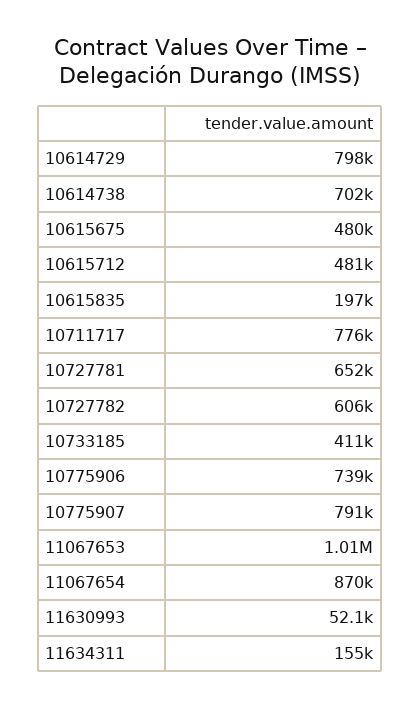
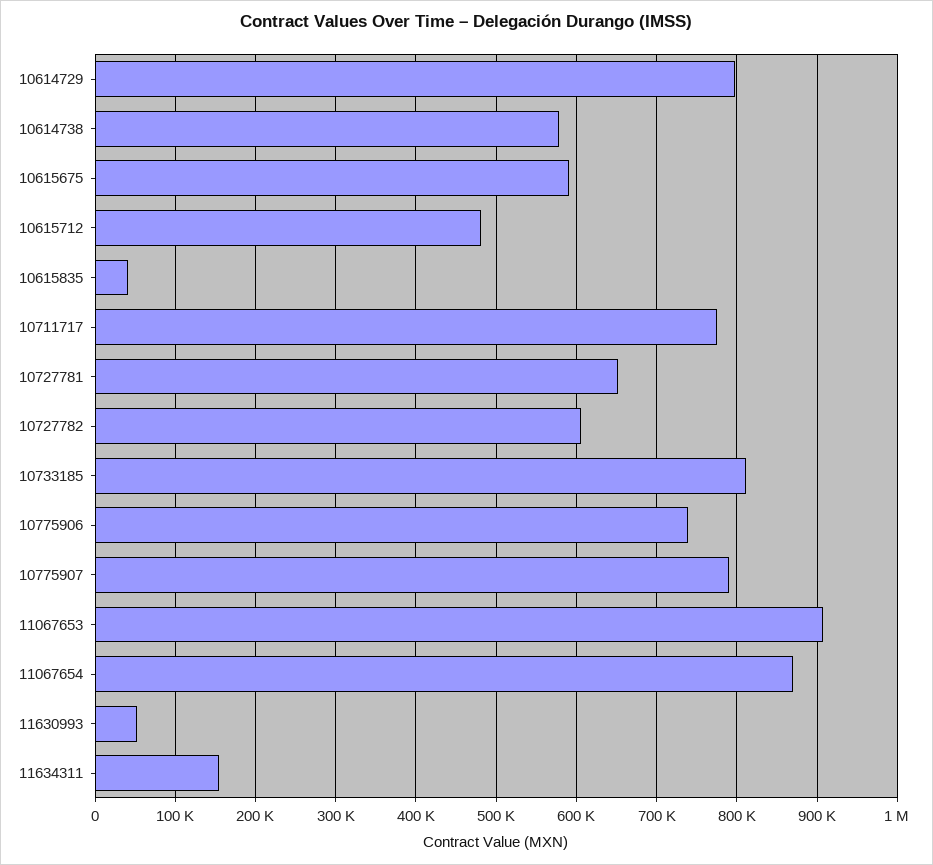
10614738: 702000 -> 580000
10615675: 480000 -> 590000
10615835: 197000 -> 40000
10733185: 411000 -> 810000
11067653: 1010000 -> 910000

